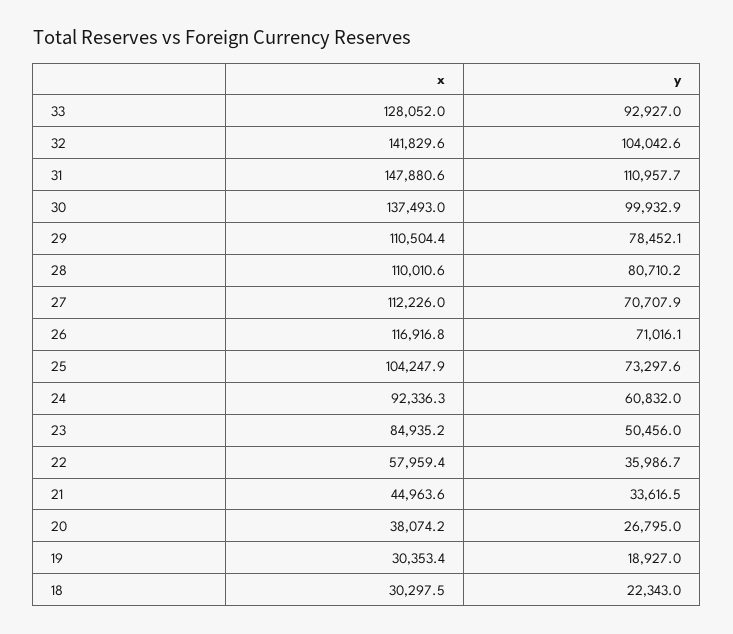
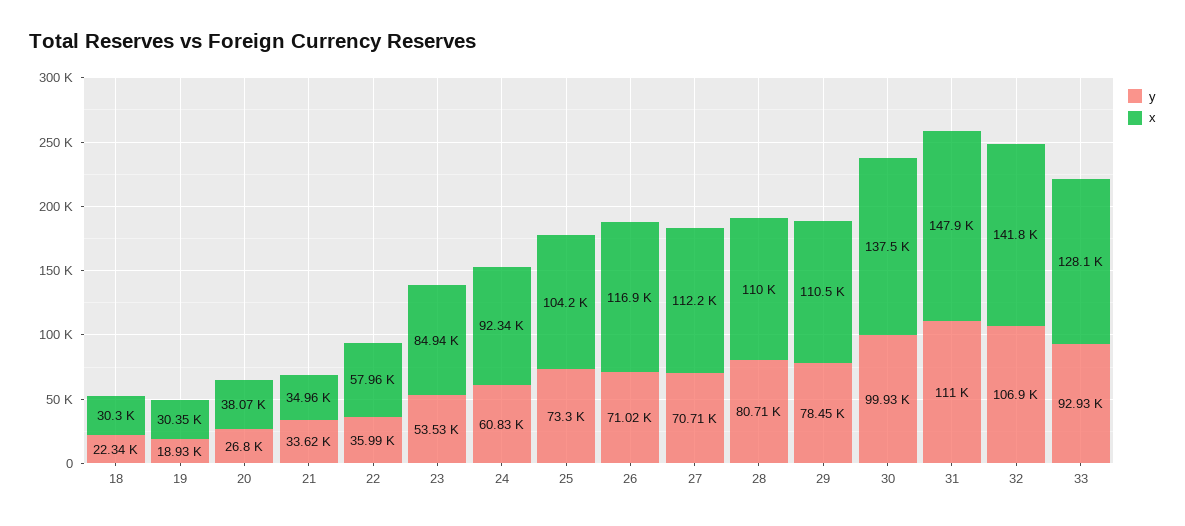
y, 32: 104042.6 -> 106900
y, 23: 50456 -> 53530
x, 21: 44963.6 -> 34960

